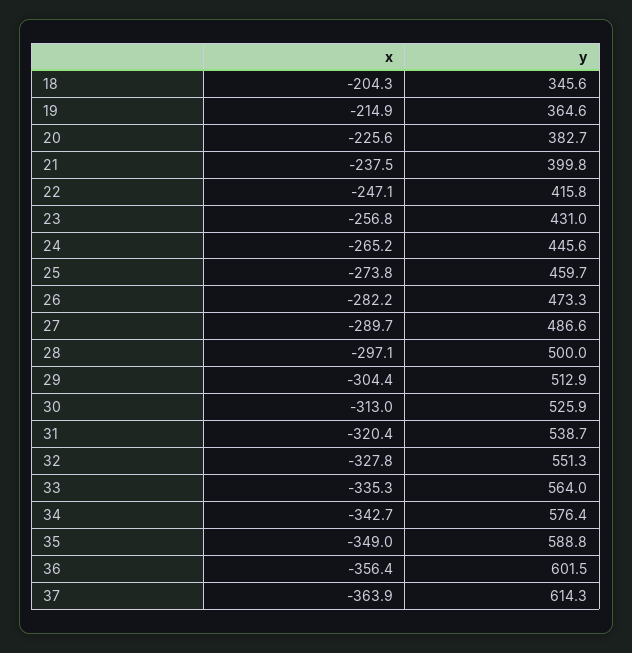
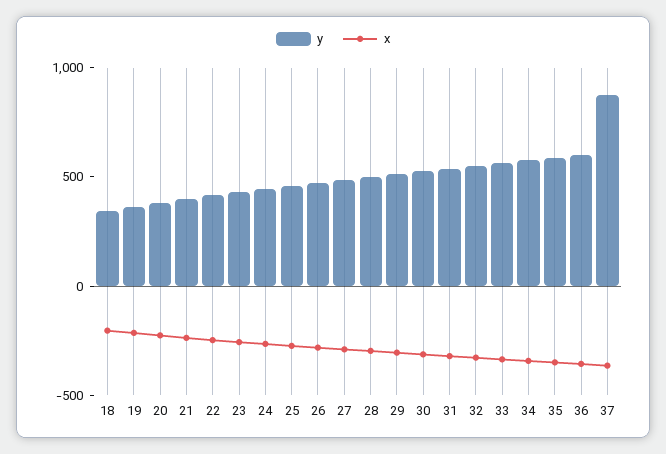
y, 37: 614.3 -> 900

